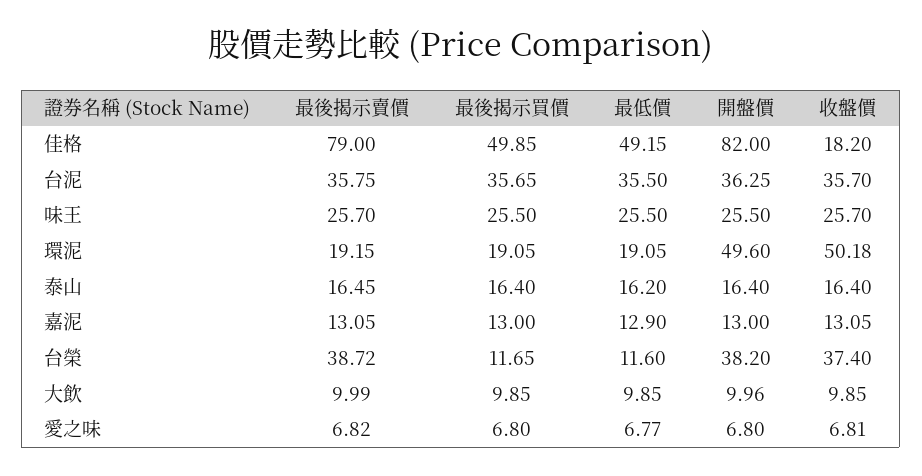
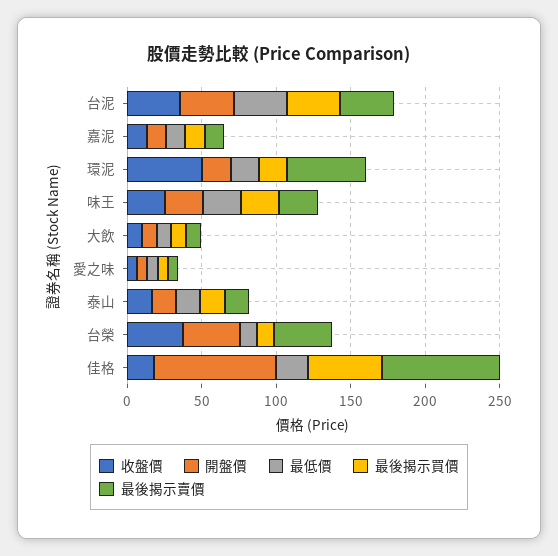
最低價, 佳格: 49.15 -> 20
最後揭示賣價, 環泥: 19.15 -> 50
開盤價, 環泥: 49.6 -> 20

